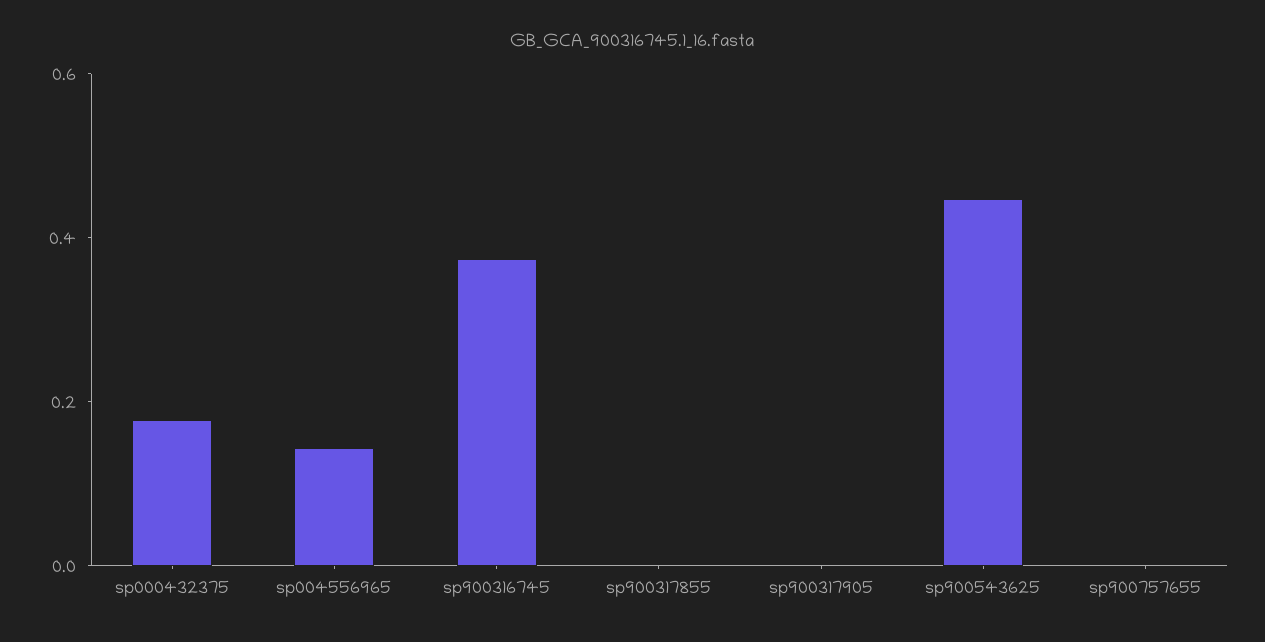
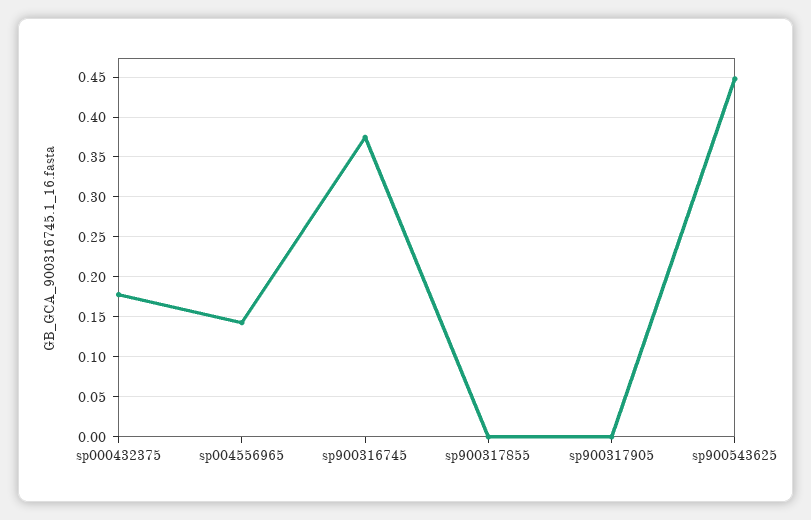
sp900757655: 0 -> none

